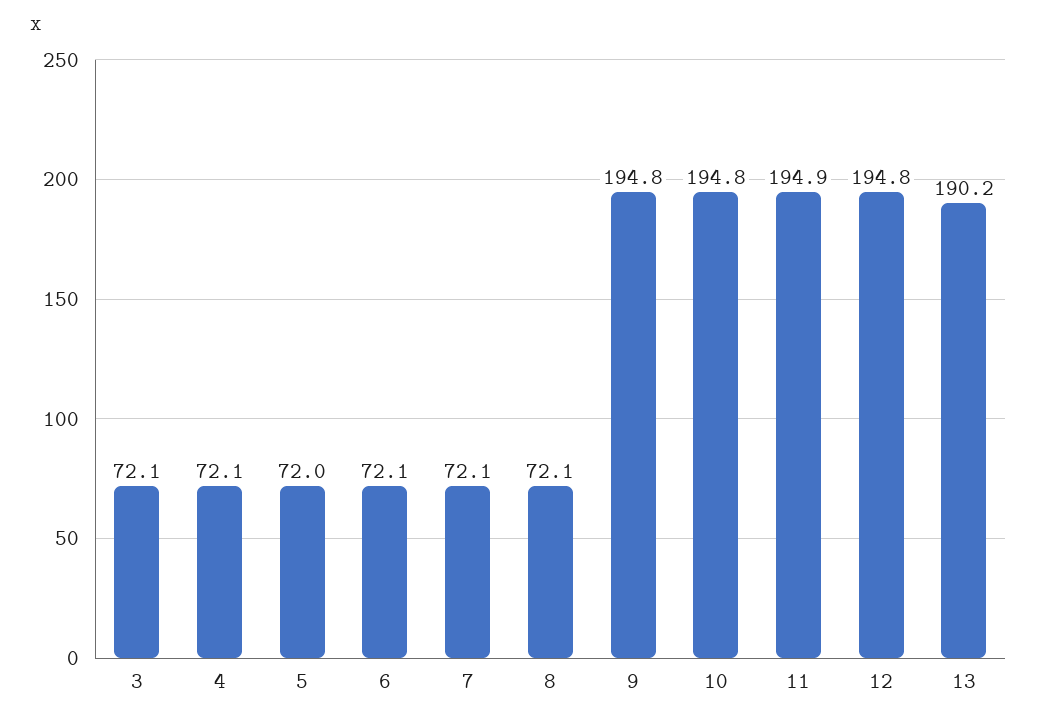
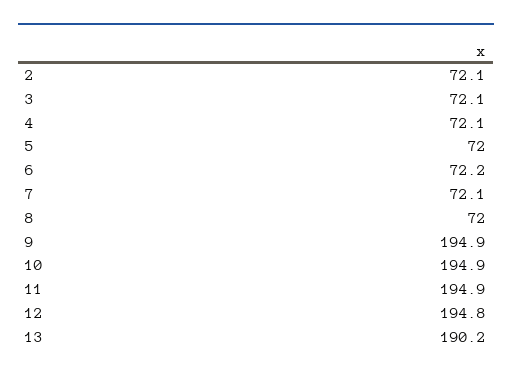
6: 72.1 -> 72.2
8: 72.1 -> 72
9: 194.8 -> 194.9
10: 194.8 -> 194.9
2: none -> 72.1

